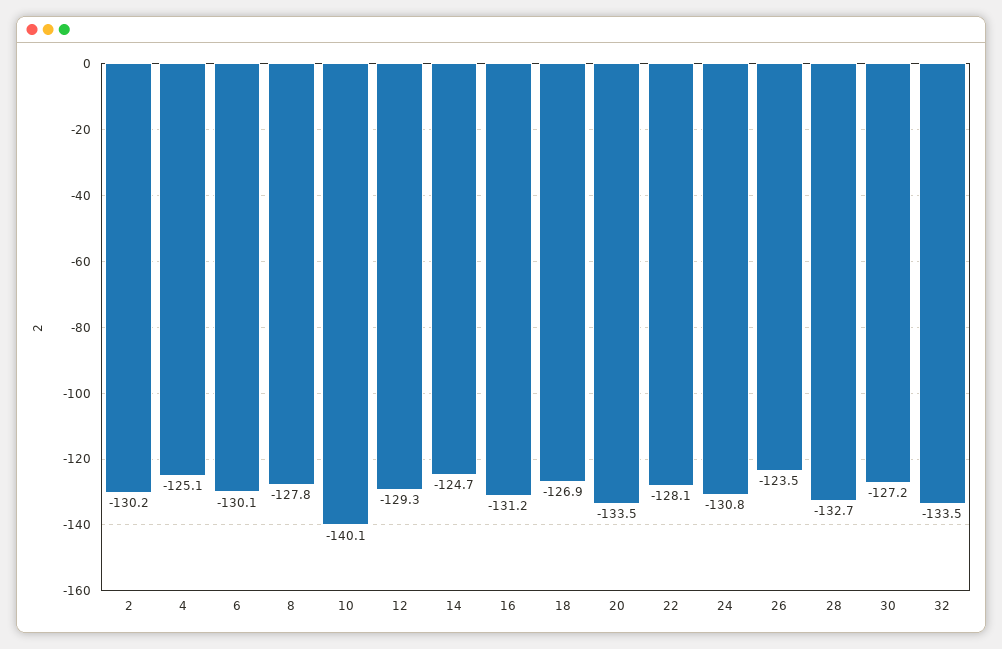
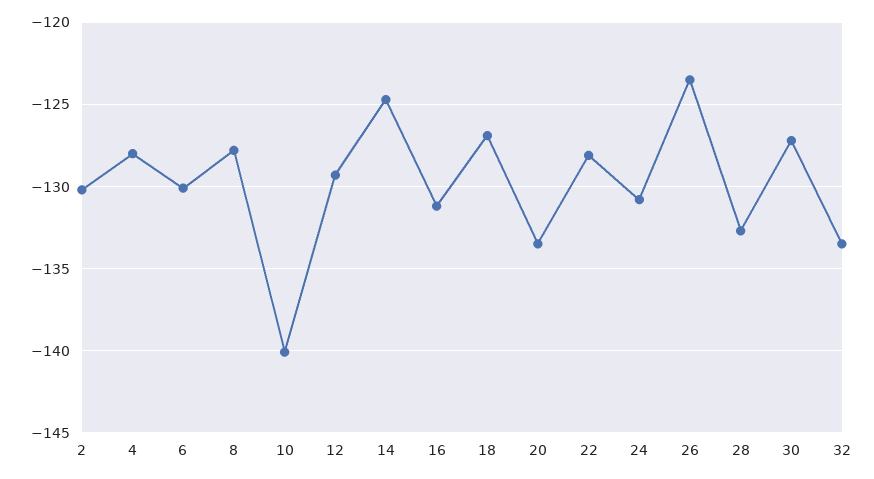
4: -125.1 -> -128

